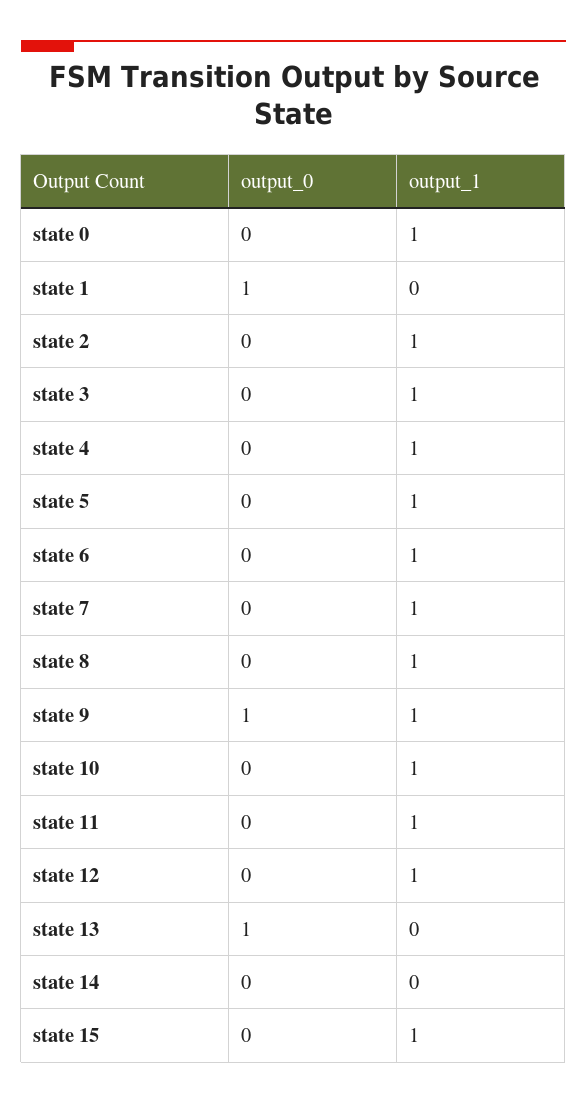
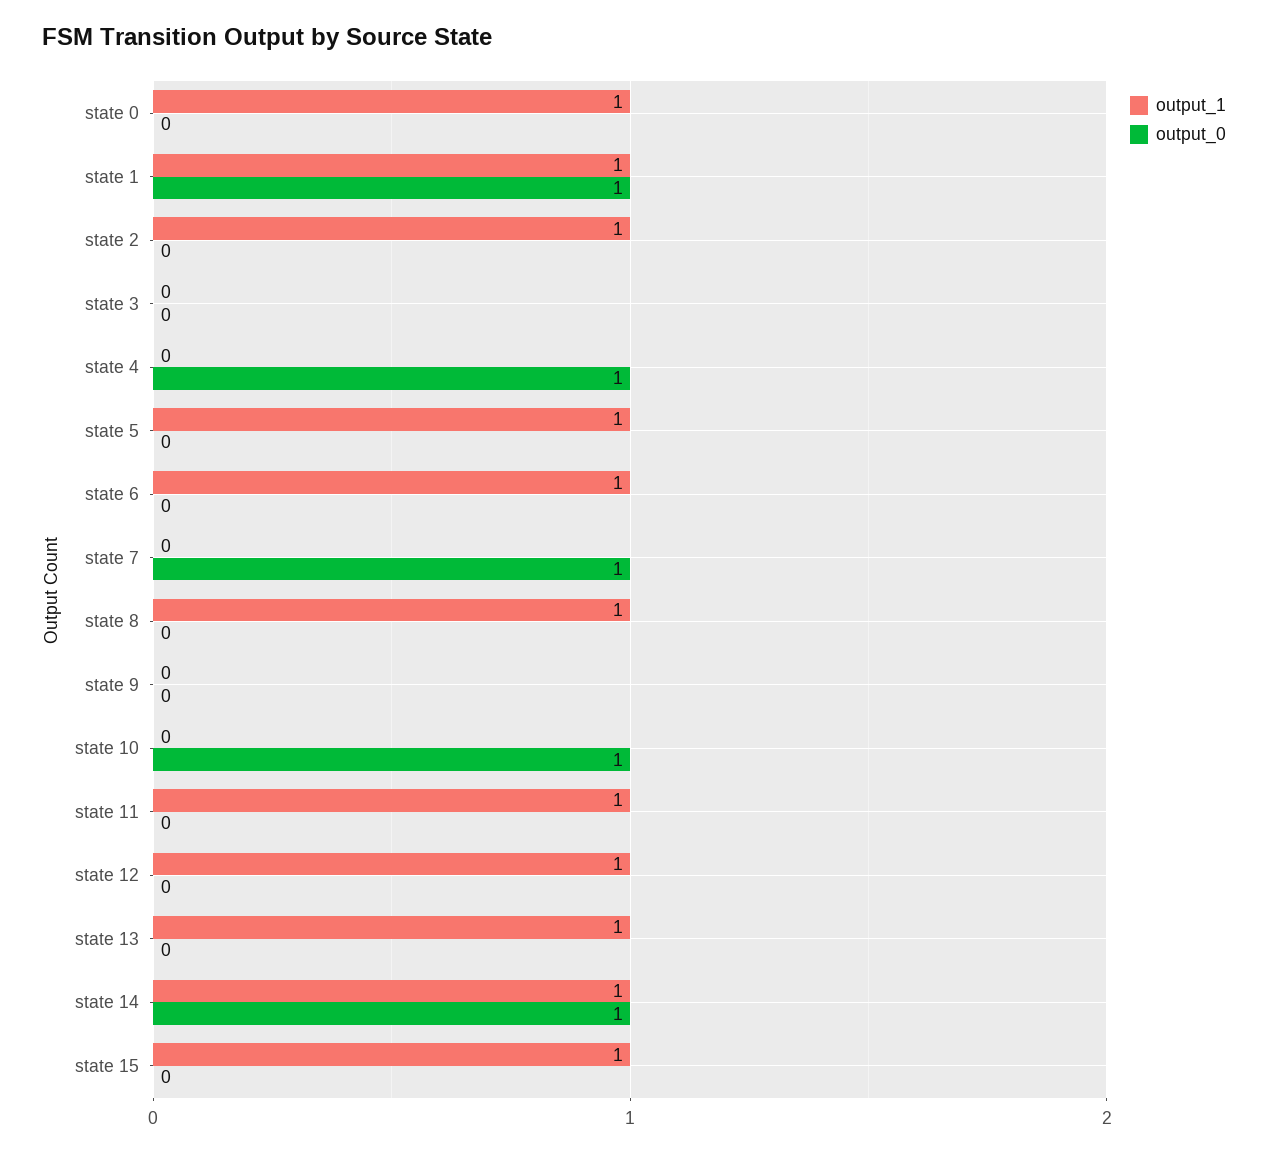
output_1, state 1: 0 -> 1
output_1, state 3: 1 -> 0
output_0, state 4: 0 -> 1
output_1, state 4: 1 -> 0
output_0, state 7: 0 -> 1
output_1, state 7: 1 -> 0
output_0, state 9: 1 -> 0
output_1, state 9: 1 -> 0
output_0, state 10: 0 -> 1
output_1, state 10: 1 -> 0
output_0, state 13: 1 -> 0
output_1, state 13: 0 -> 1
output_0, state 14: 0 -> 1
output_1, state 14: 0 -> 1

